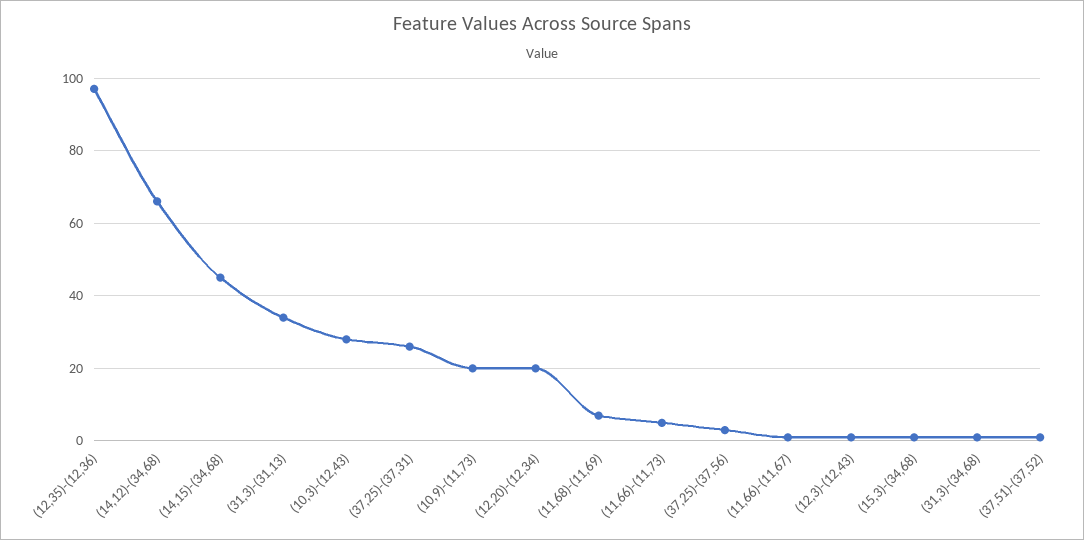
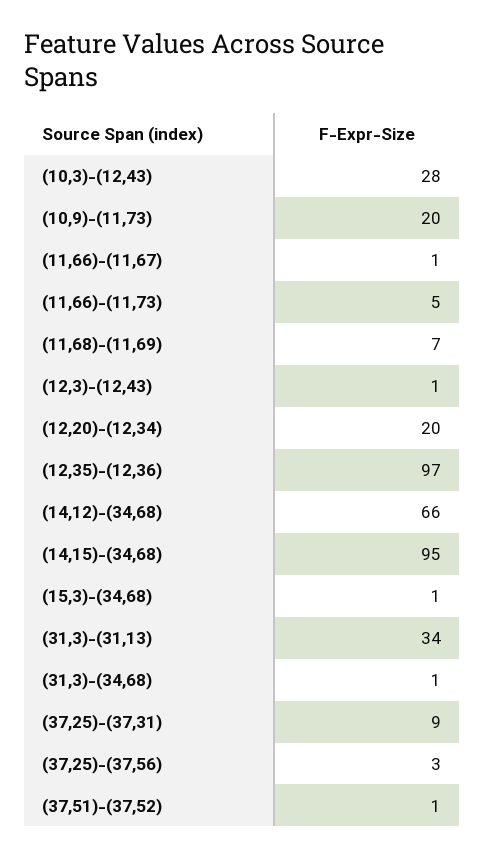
(14,15)-(34,68): 45 -> 95
(37,25)-(37,31): 25 -> 9

